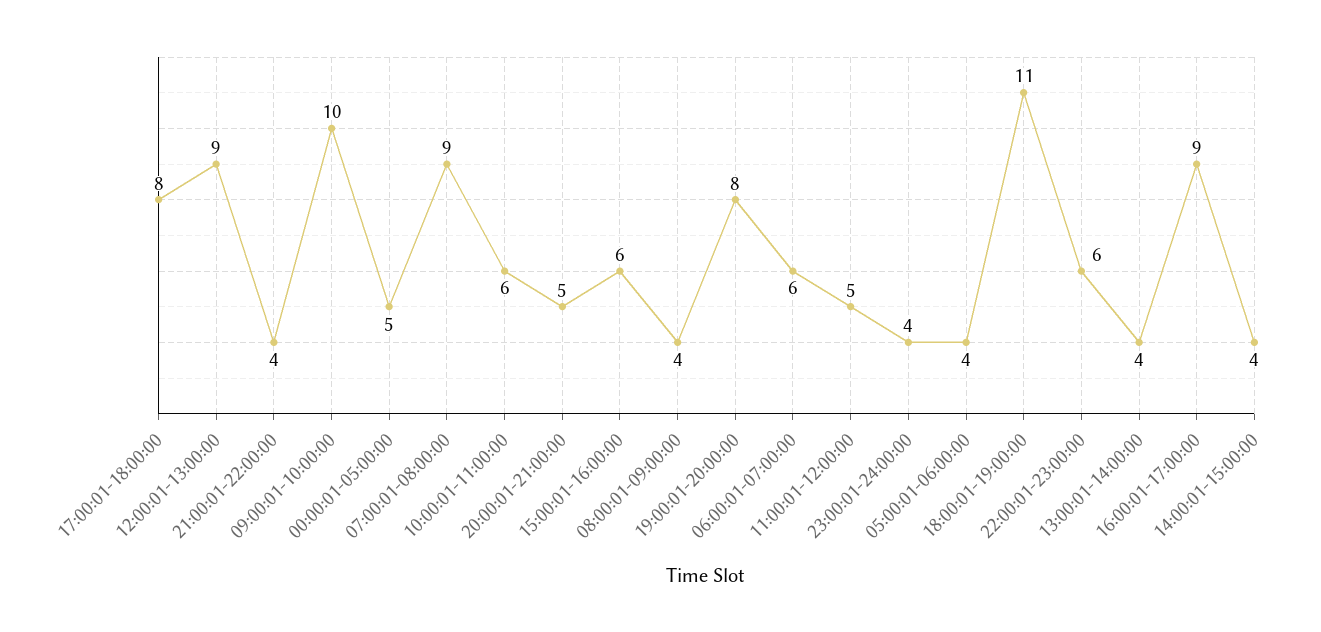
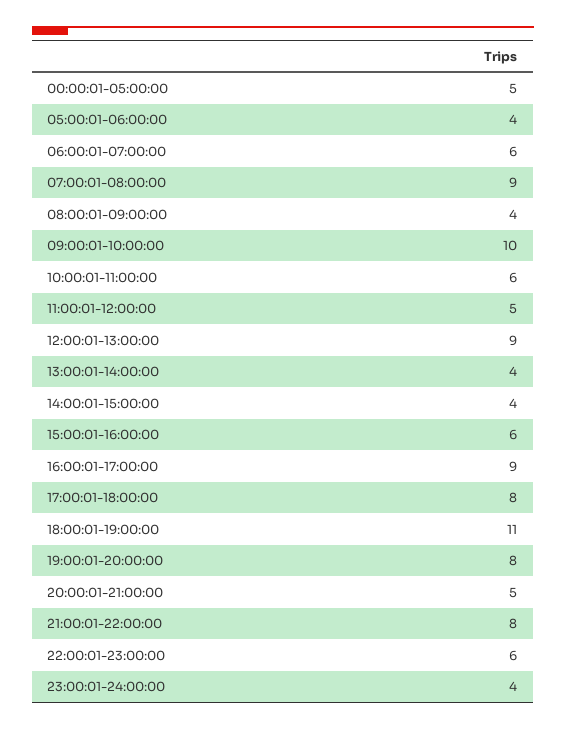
21:00:01-22:00:00: 4 -> 8

